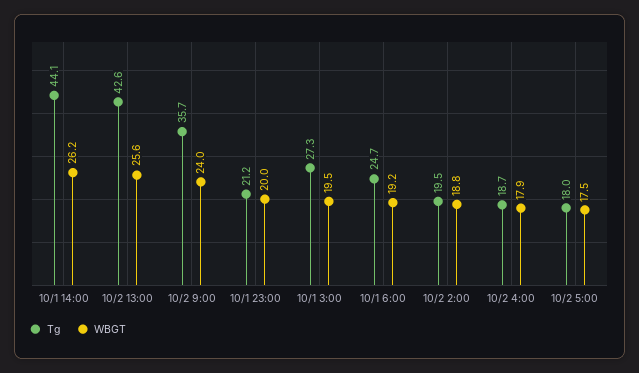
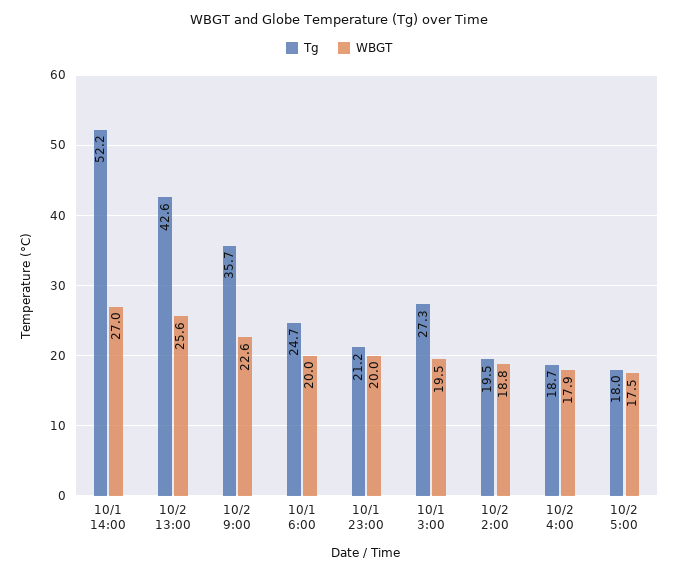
Tg, 10/1 14:00: 44.1 -> 52.2
WBGT, 10/1 14:00: 26.2 -> 27
WBGT, 10/2 9:00: 24 -> 22.6
WBGT, 10/1 6:00: 19.2 -> 20

